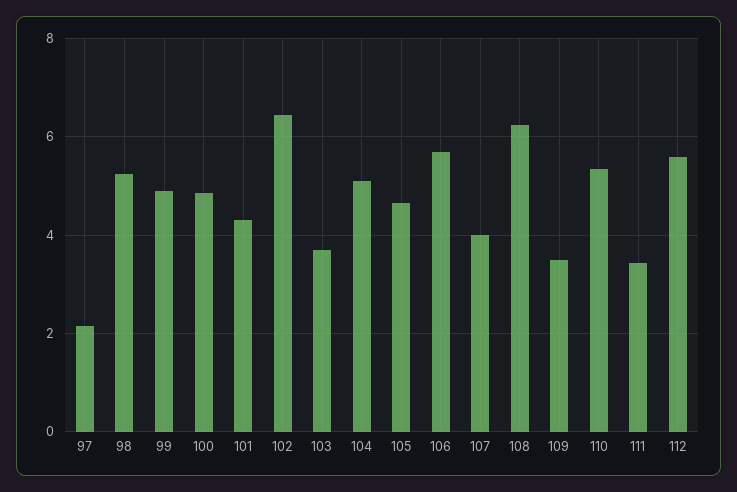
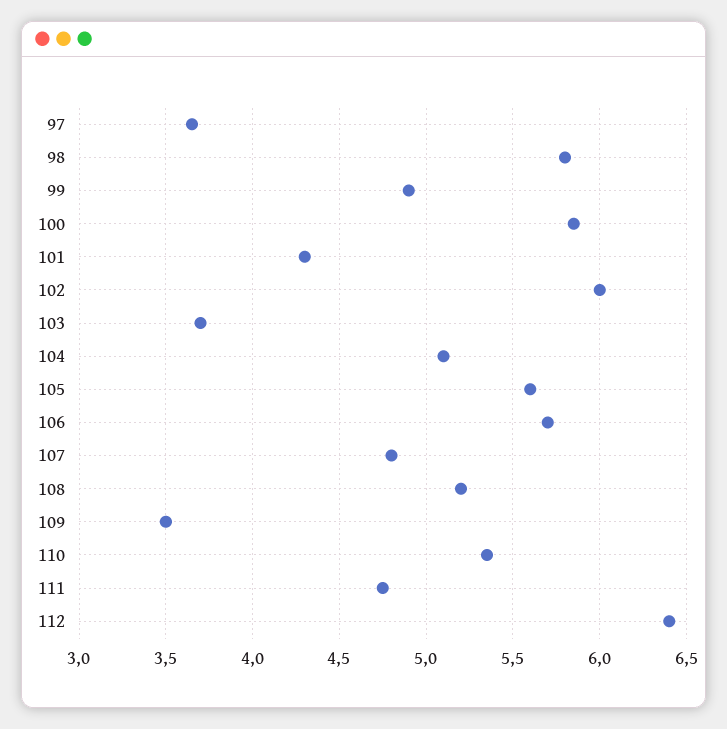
97: 2.2 -> 3.65
98: 5.2 -> 5.8
100: 4.8 -> 5.85
102: 6.4 -> 6
105: 4.6 -> 5.6
107: 4 -> 4.8
108: 6.2 -> 5.2
111: 3.4 -> 4.75
112: 5.6 -> 6.4

